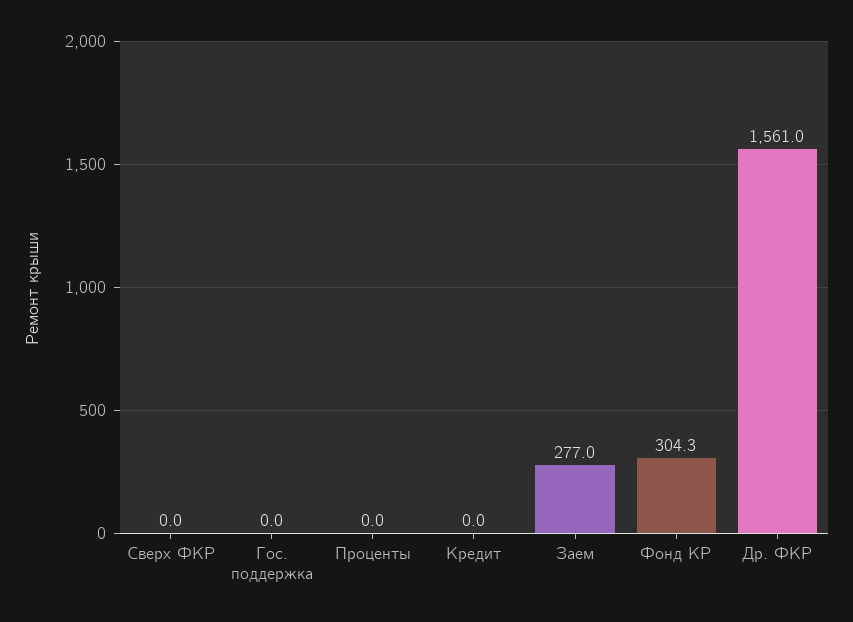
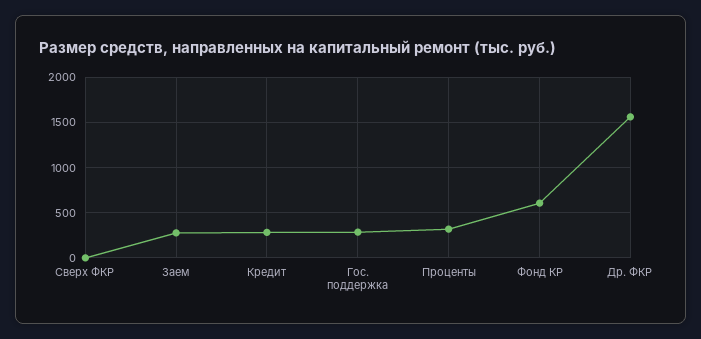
Гос. поддержка: 0 -> 300
Проценты: 0 -> 300
Кредит: 0 -> 300
Фонд КР: 304.3 -> 600

